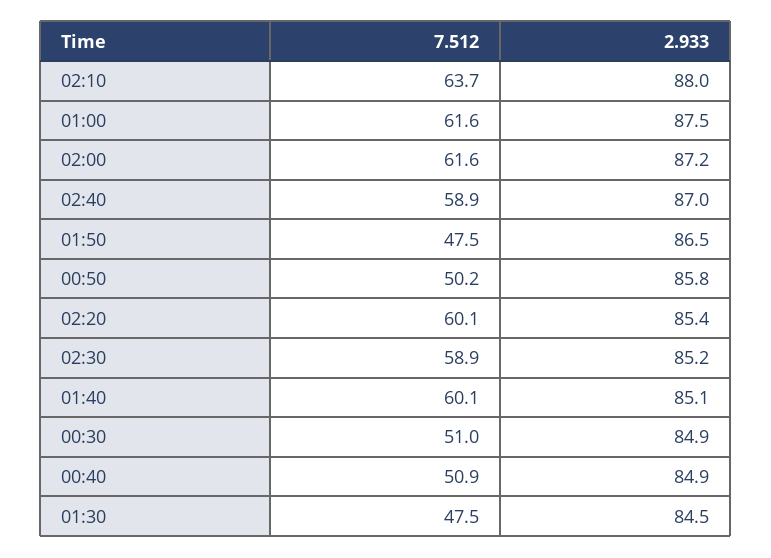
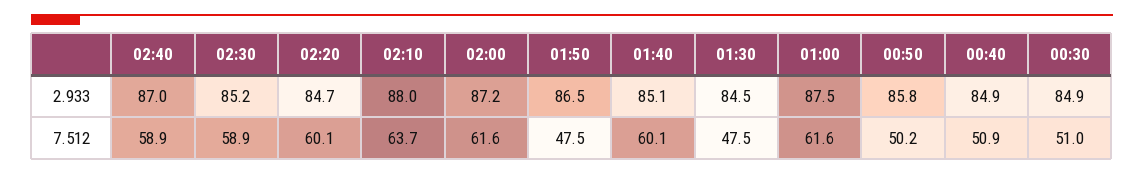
2.933, 02:20: 85.4 -> 84.7

